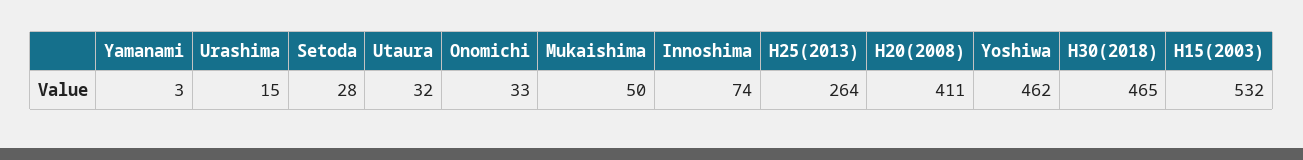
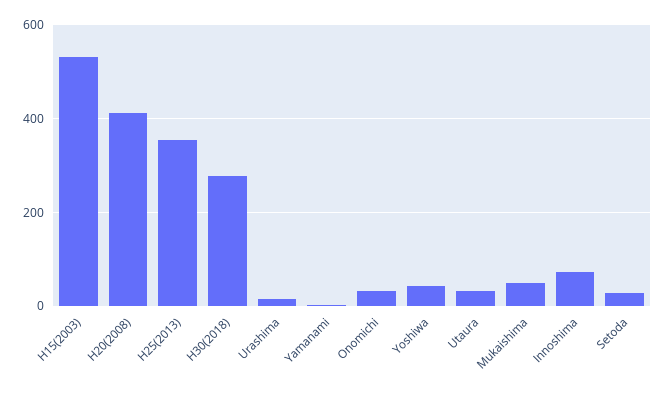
H25(2013): 264 -> 360
Yoshiwa: 462 -> 40
H30(2018): 465 -> 280

